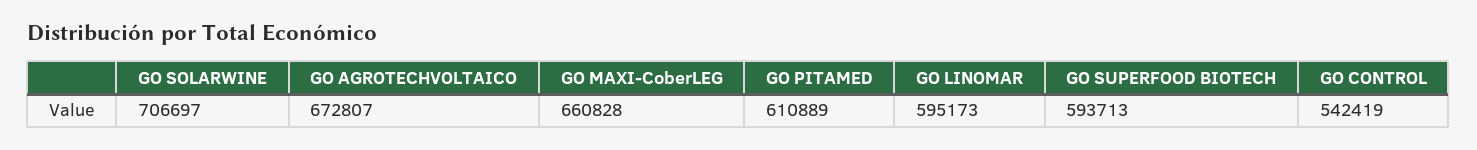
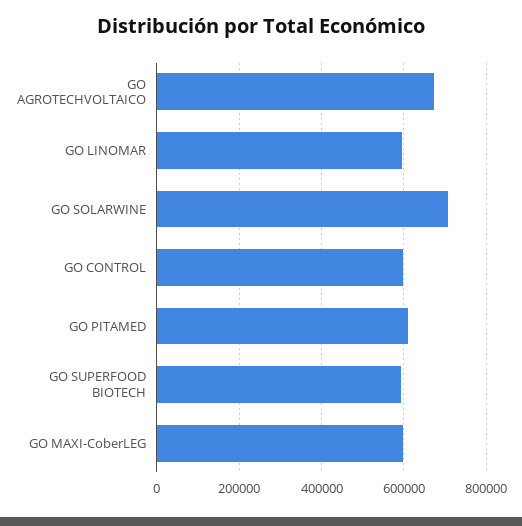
GO MAXI-CoberLEG: 660828 -> 600000
GO CONTROL: 542419 -> 600000

